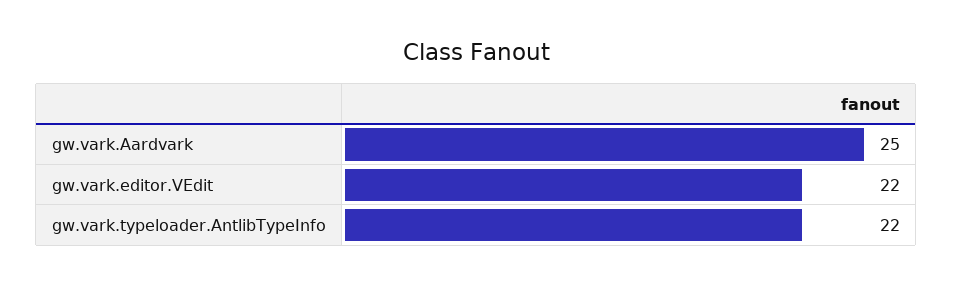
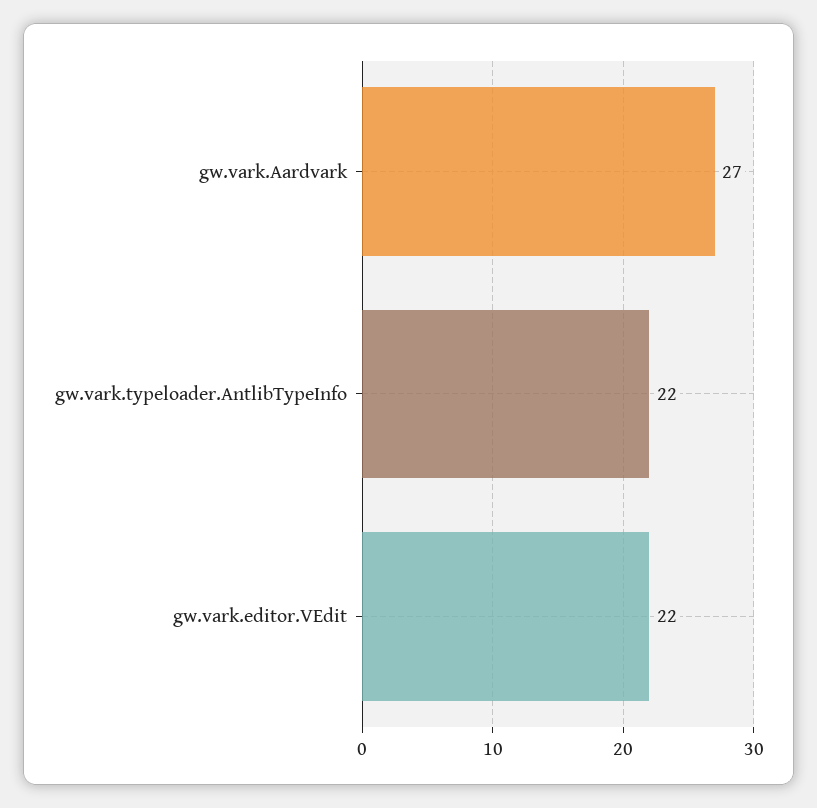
gw.vark.Aardvark: 25 -> 27

